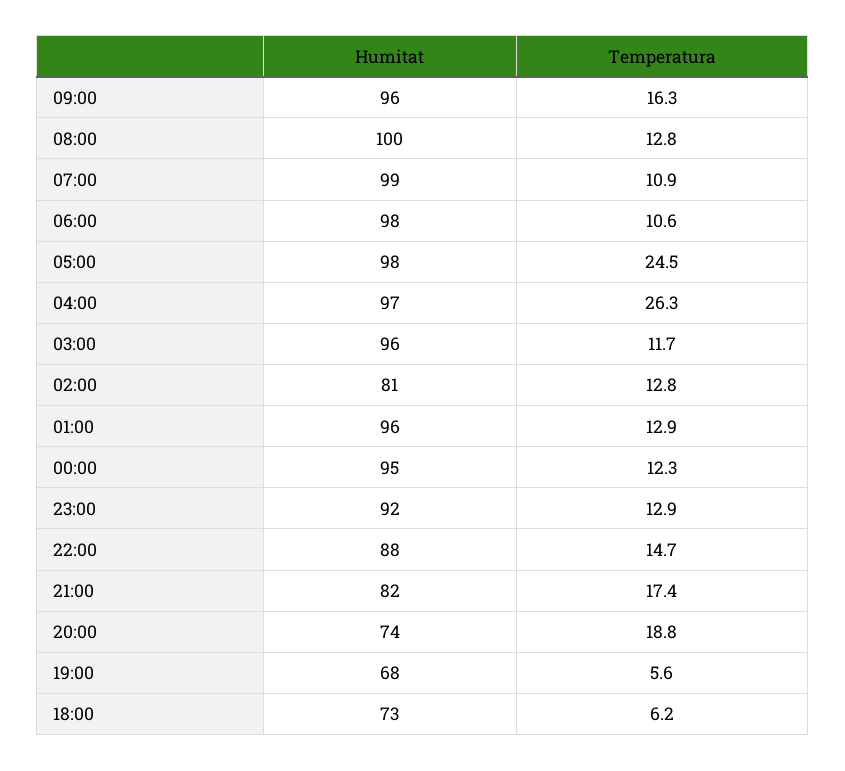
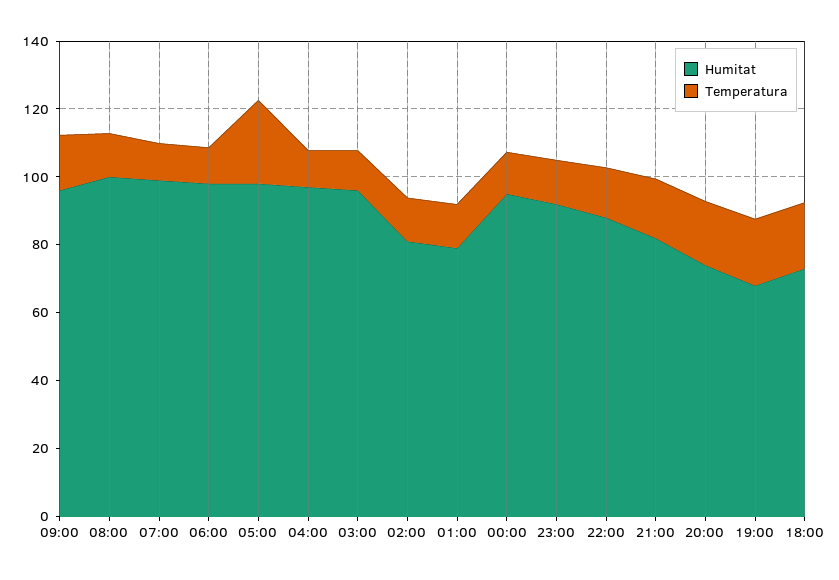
Temperatura, 04:00: 26.3 -> 10
Humitat, 01:00: 96 -> 80
Temperatura, 19:00: 5.6 -> 20
Temperatura, 18:00: 6.2 -> 20

